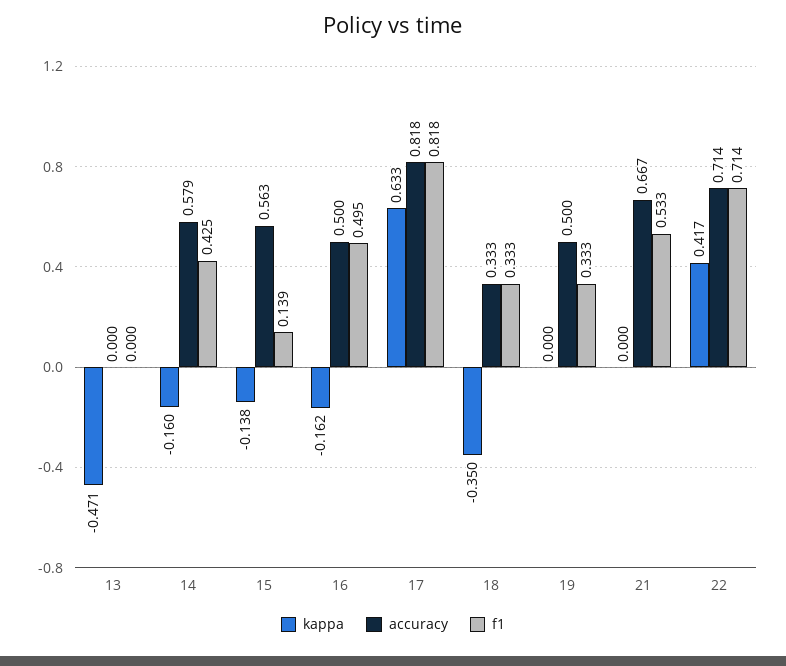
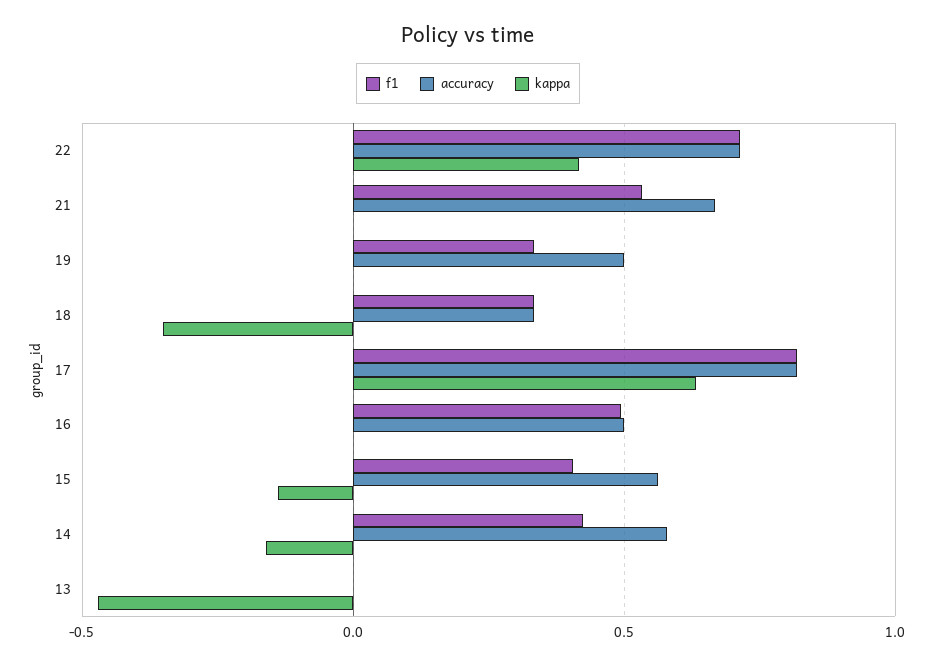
f1, 15: 0.139 -> 0.4
kappa, 16: -0.162 -> 0

